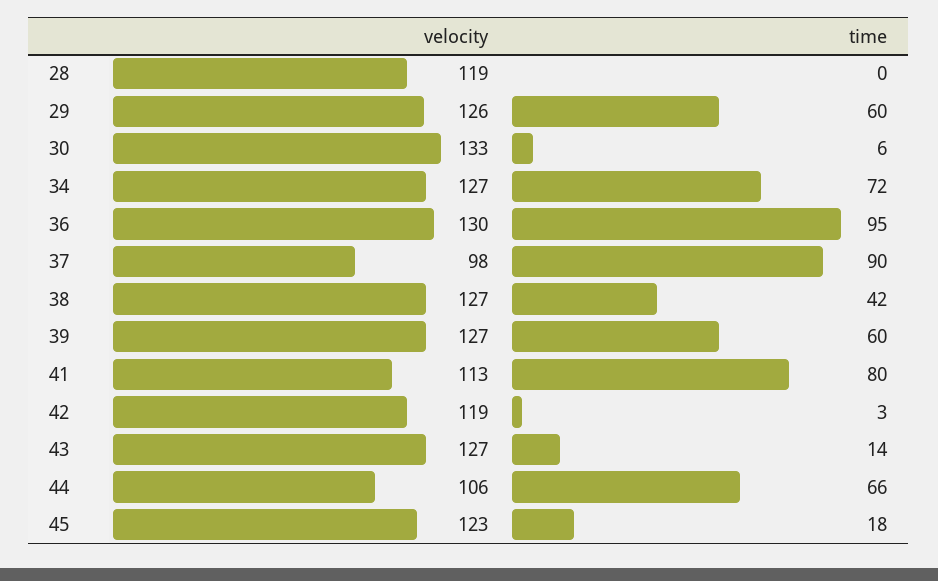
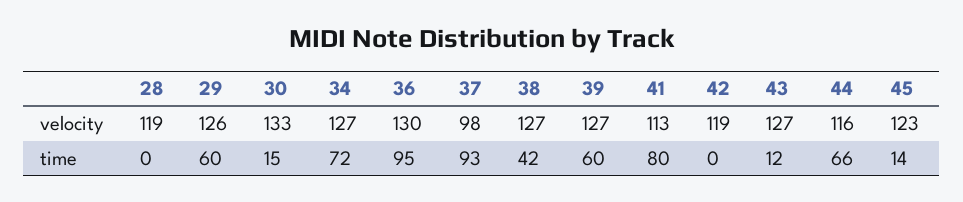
time, 30: 6 -> 15
time, 37: 90 -> 93
time, 42: 3 -> 0
time, 43: 14 -> 12
velocity, 44: 106 -> 116
time, 45: 18 -> 14

